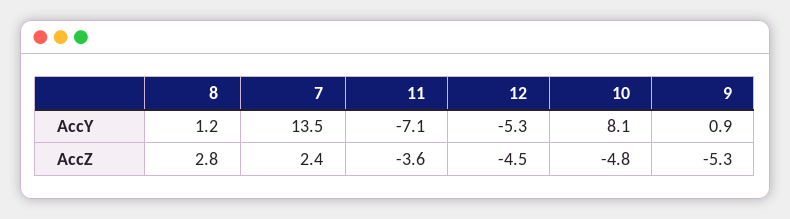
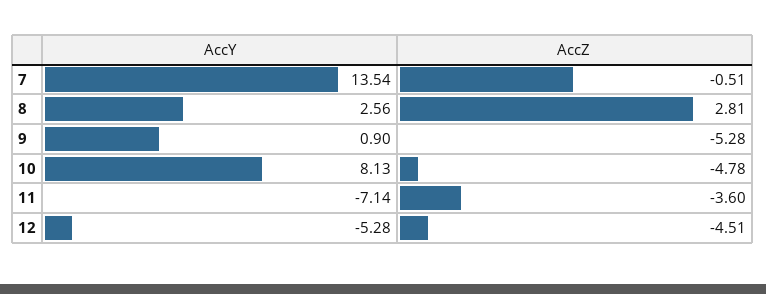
8, AccY: 1.2 -> 2.56
7, AccZ: 2.4 -> -0.51

